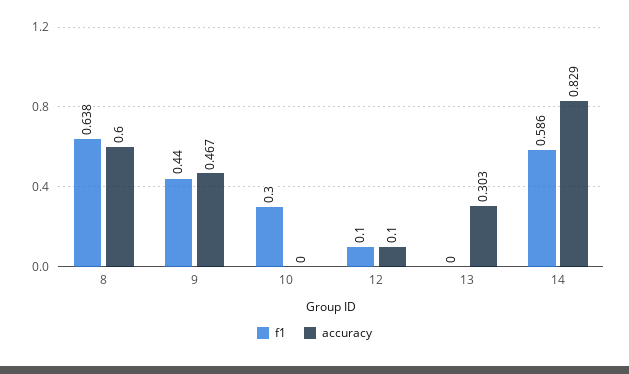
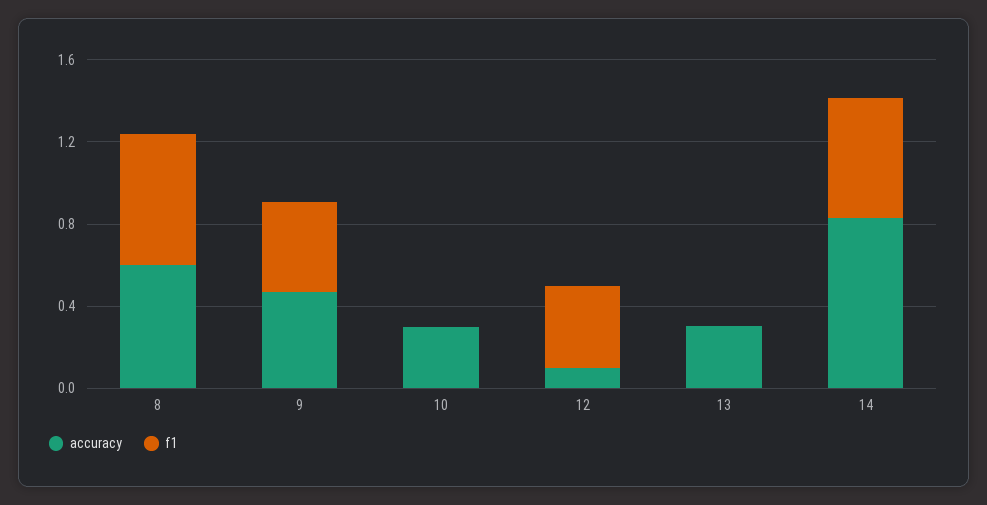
f1, 10: 0.3 -> 0
accuracy, 10: 0 -> 0.3
f1, 12: 0.1 -> 0.4

